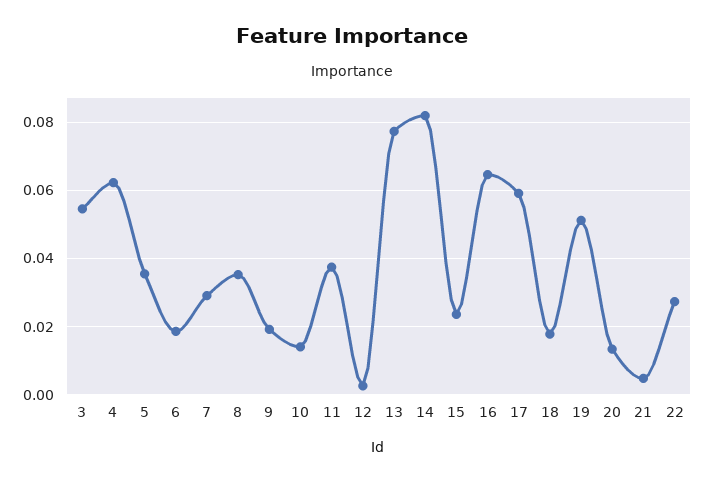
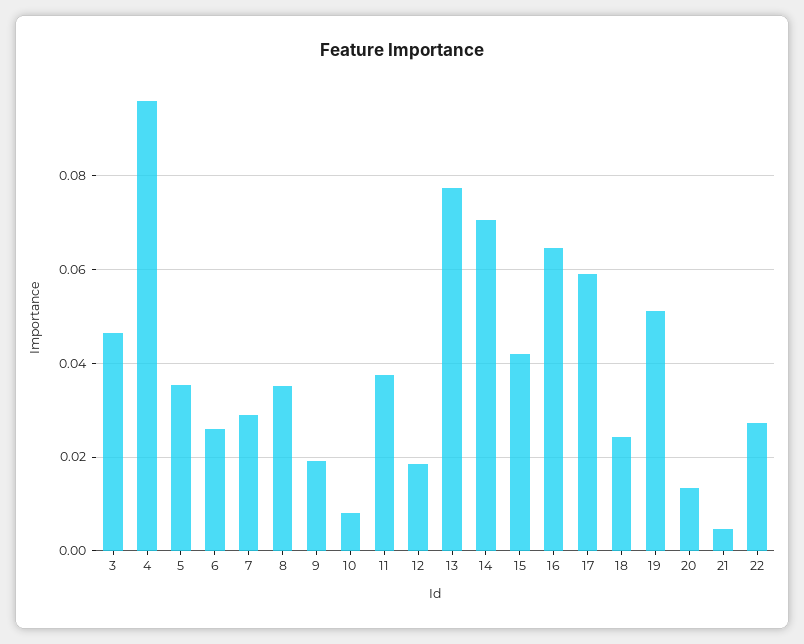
3: 0.054 -> 0.046
4: 0.062 -> 0.096
6: 0.018 -> 0.026
10: 0.014 -> 0.008
12: 0.002 -> 0.018
14: 0.082 -> 0.07
15: 0.024 -> 0.042
18: 0.018 -> 0.024

